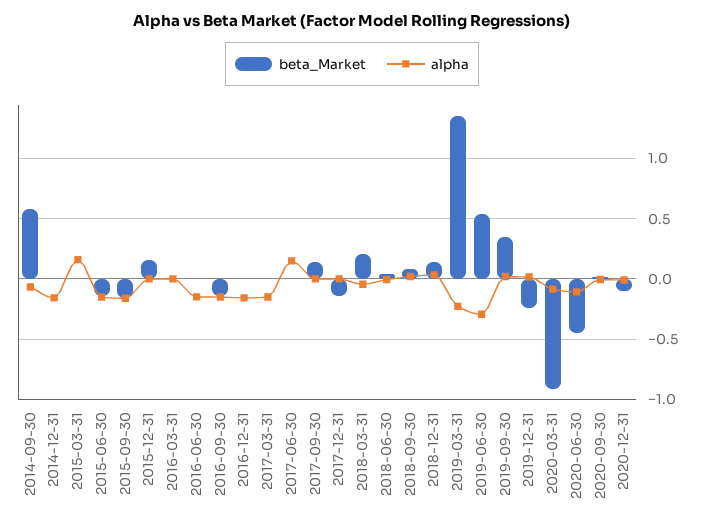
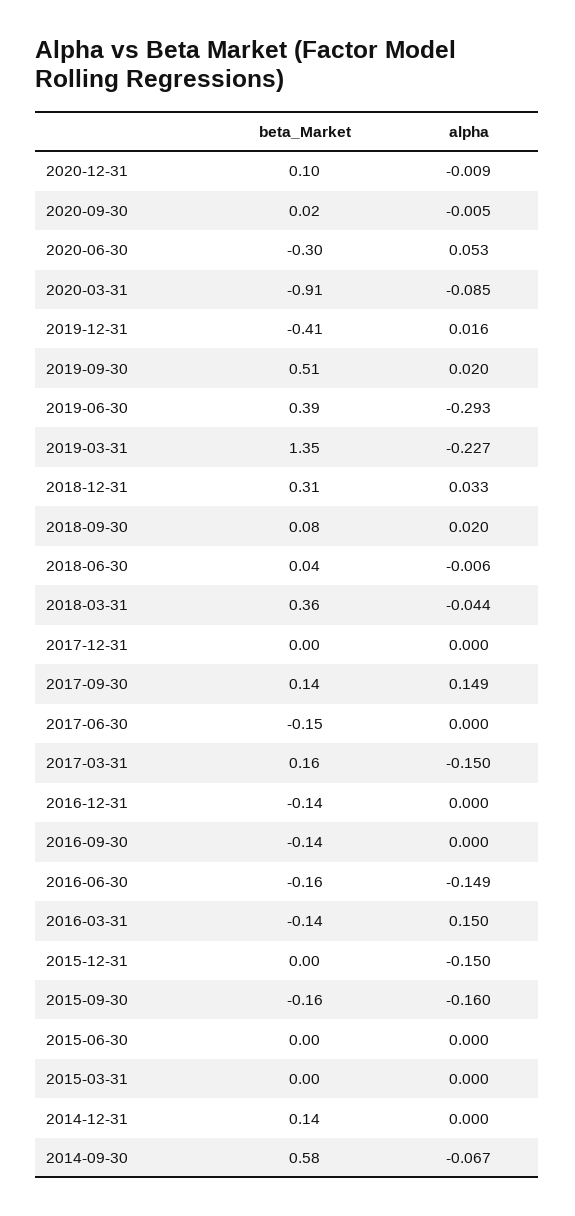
beta_Market, 2014-12-31: 0 -> 0.14
alpha, 2014-12-31: -0.15 -> 0
alpha, 2015-03-31: 0.15 -> 0
beta_Market, 2015-06-30: -0.15 -> 0
alpha, 2015-06-30: -0.15 -> 0
beta_Market, 2015-12-31: 0.15 -> 0
alpha, 2015-12-31: 0 -> -0.15
beta_Market, 2016-03-31: 0 -> -0.14
alpha, 2016-03-31: 0 -> 0.15
beta_Market, 2016-06-30: 0 -> -0.16
alpha, 2016-09-30: -0.15 -> 0
beta_Market, 2016-12-31: 0 -> -0.14
alpha, 2016-12-31: -0.15 -> 0
beta_Market, 2017-03-31: 0 -> 0.16
beta_Market, 2017-06-30: 0 -> -0.15
alpha, 2017-06-30: 0.15 -> 0
alpha, 2017-09-30: 0 -> 0.149
beta_Market, 2017-12-31: -0.15 -> 0
beta_Market, 2018-03-31: 0.2 -> 0.36
beta_Market, 2018-12-31: 0.15 -> 0.31
beta_Market, 2019-06-30: 0.55 -> 0.39
beta_Market, 2019-09-30: 0.35 -> 0.51
beta_Market, 2019-12-31: -0.25 -> -0.41
beta_Market, 2020-06-30: -0.45 -> -0.3
alpha, 2020-06-30: -0.1 -> 0.053
beta_Market, 2020-12-31: -0.1 -> 0.1

